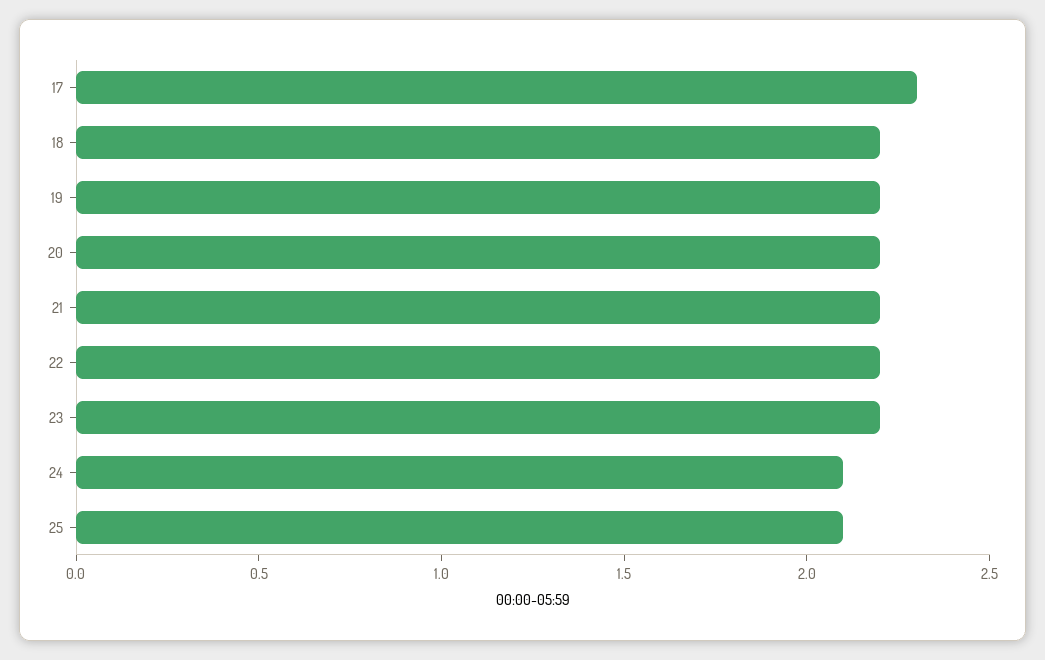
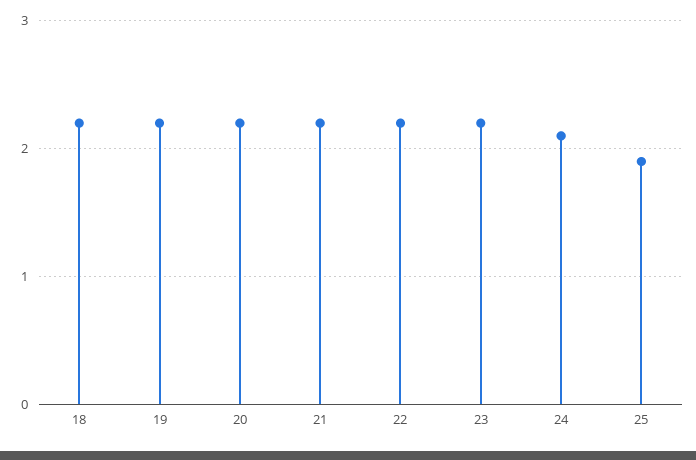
17: 2.3 -> none
25: 2.1 -> 1.9

